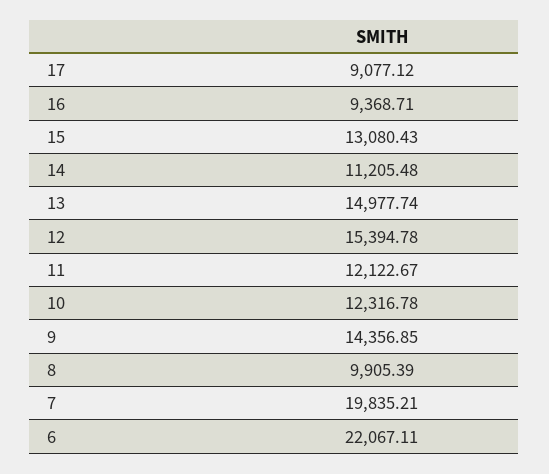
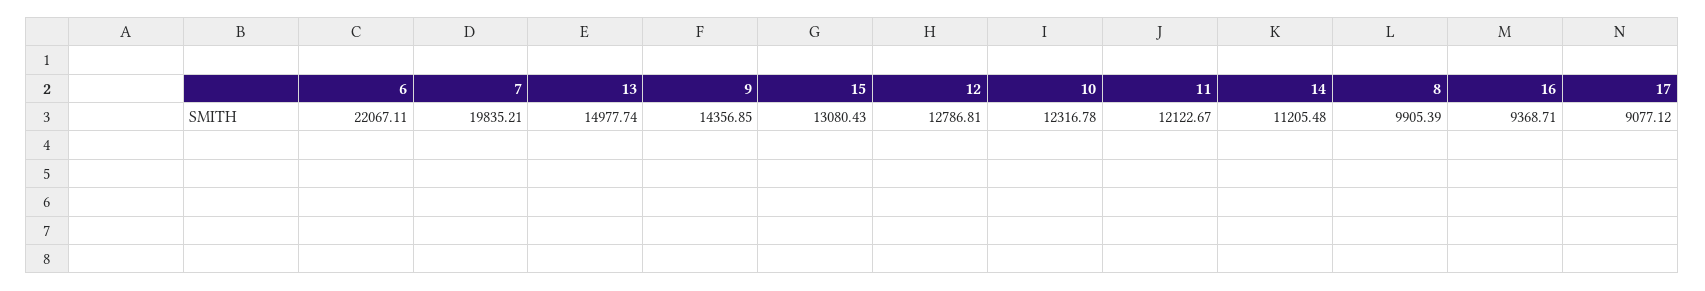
12: 15394.78 -> 12786.81

